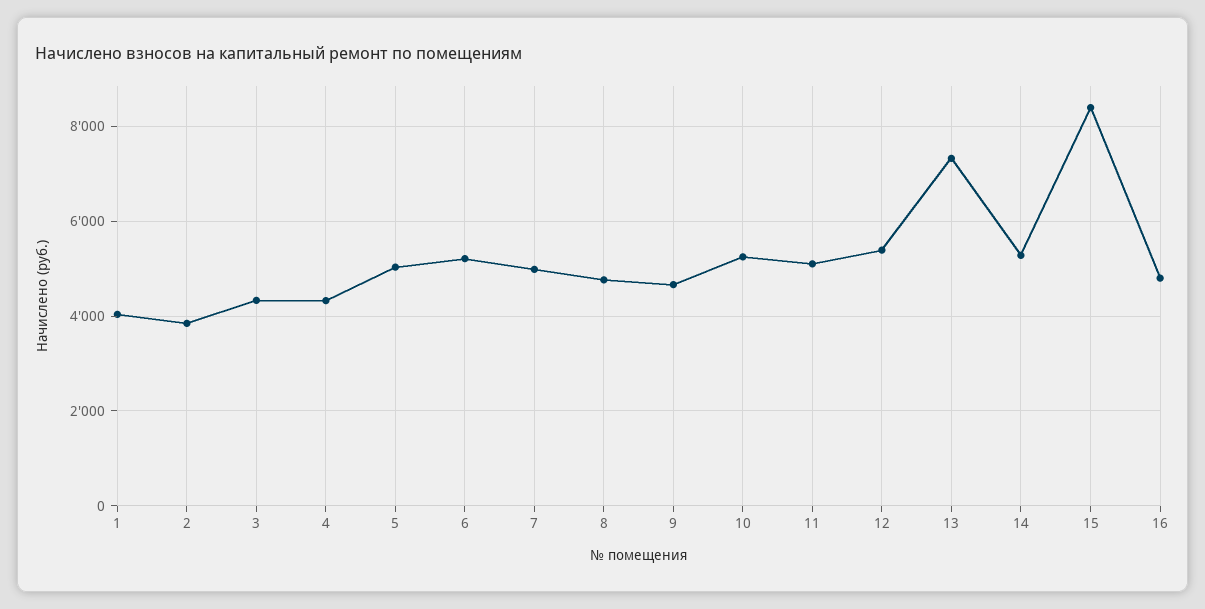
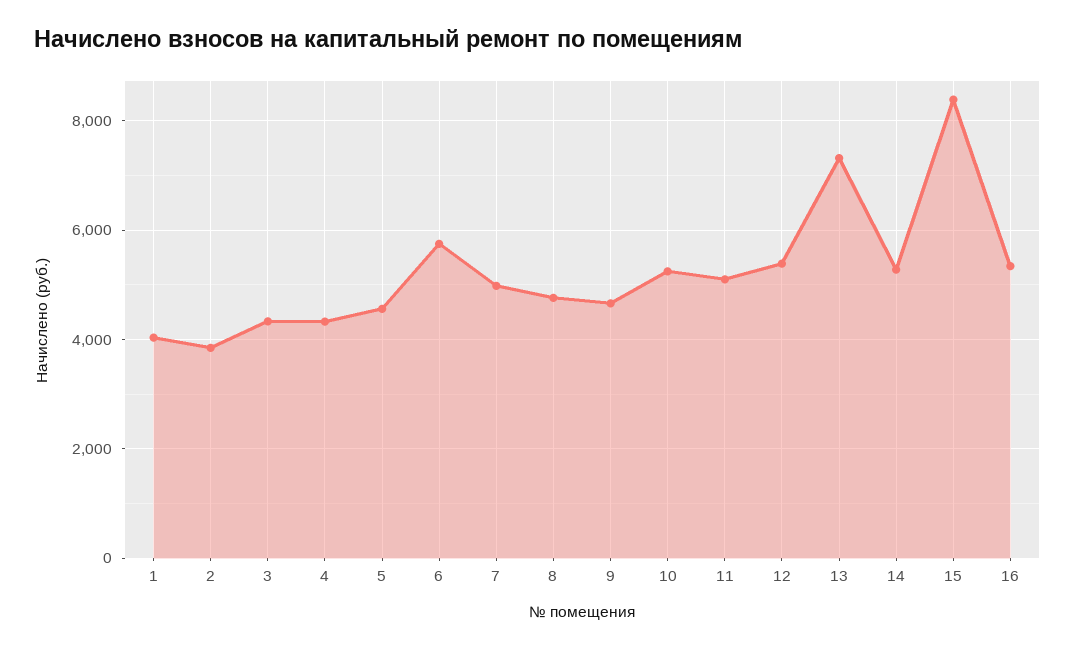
5: 5000 -> 4600
6: 5200 -> 5800
16: 4800 -> 5400

